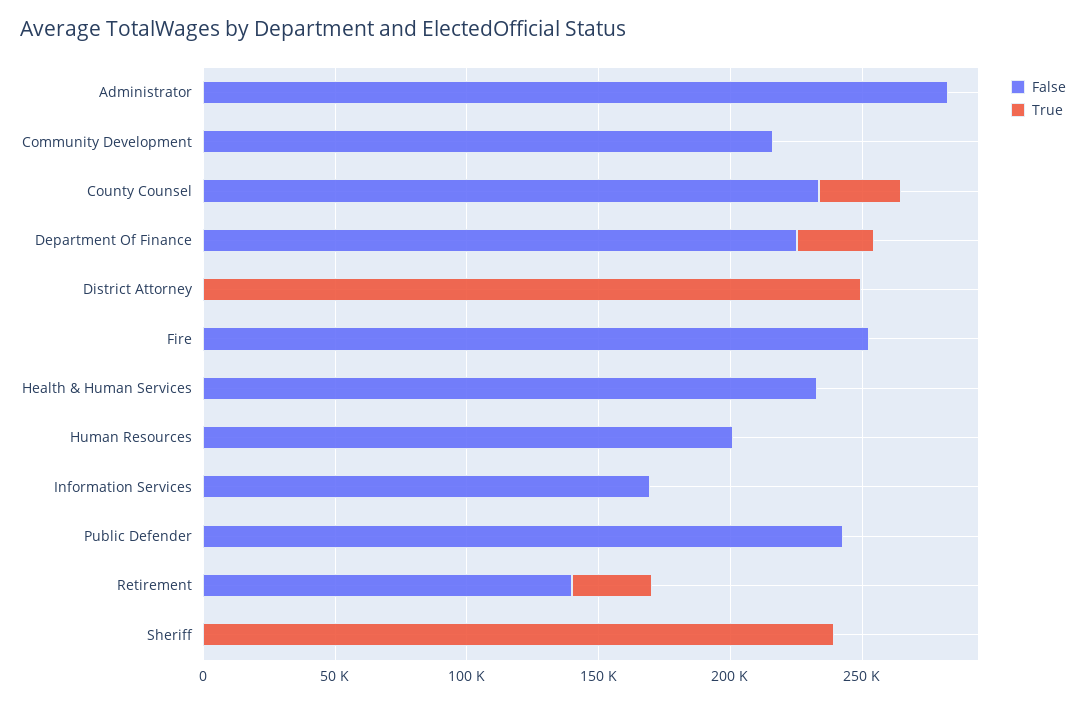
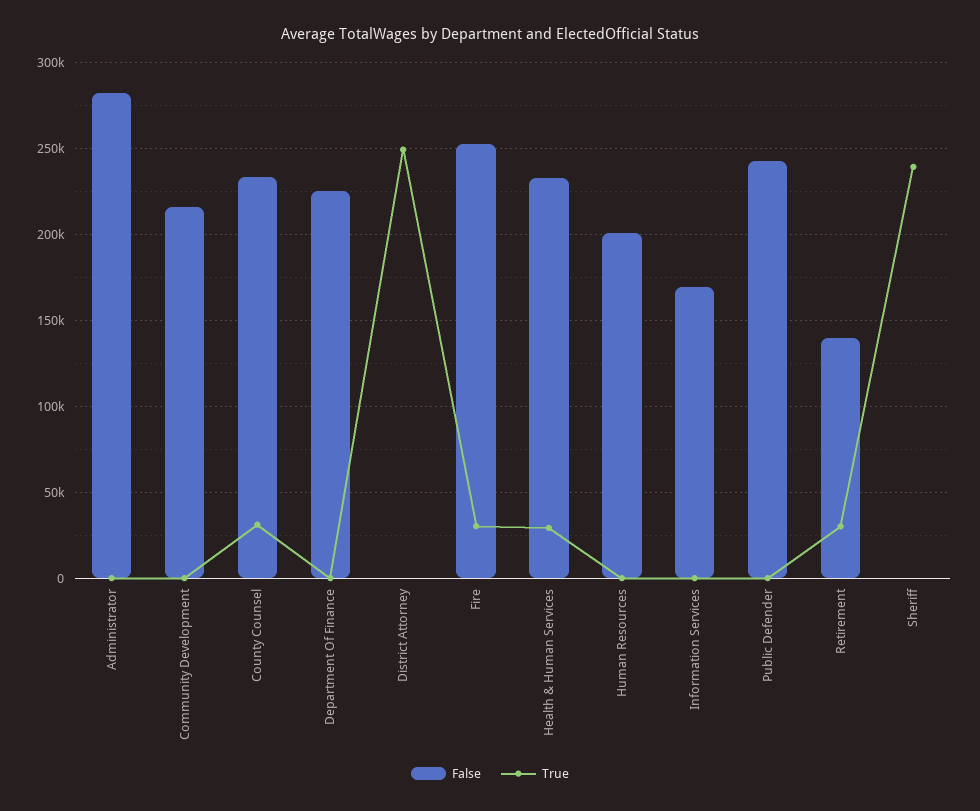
True, Department Of Finance: 30000 -> 0
True, Fire: 0 -> 30000
True, Health & Human Services: 0 -> 30000

